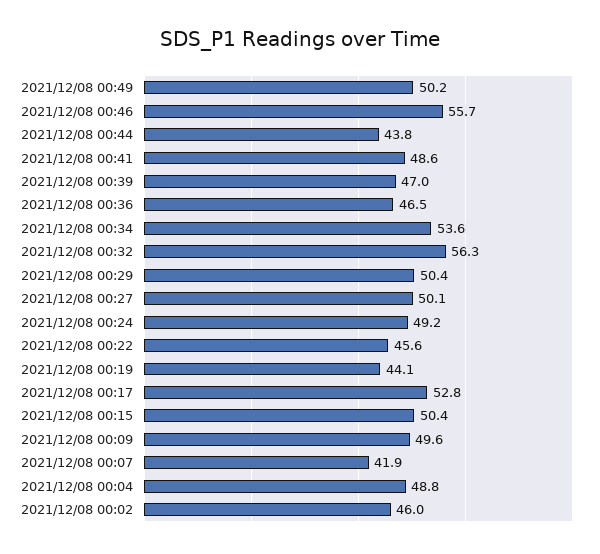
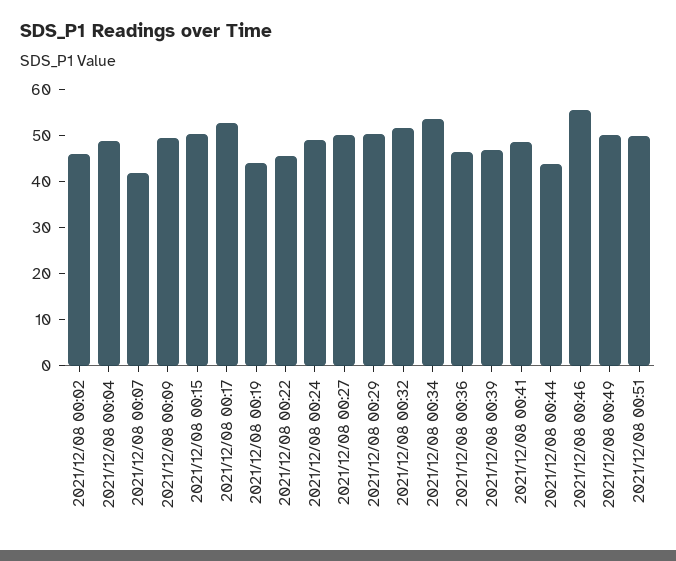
2021/12/08 00:32: 56.3 -> 52
2021/12/08 00:51: none -> 50

